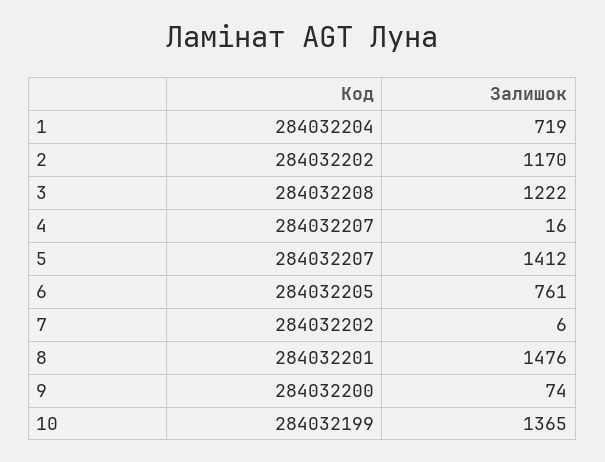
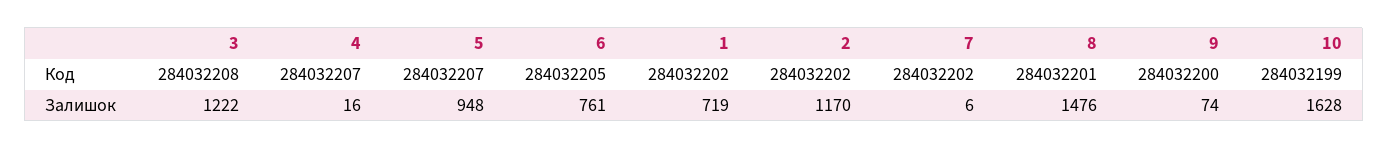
Код, 1: 284032204 -> 284032202
Залишок, 5: 1412 -> 948
Залишок, 10: 1365 -> 1628

